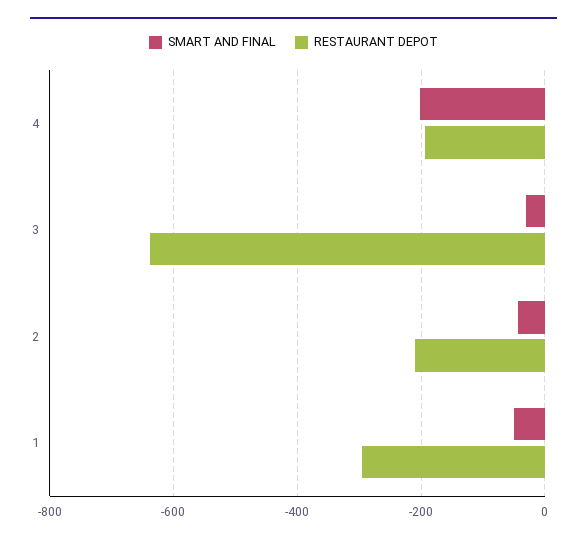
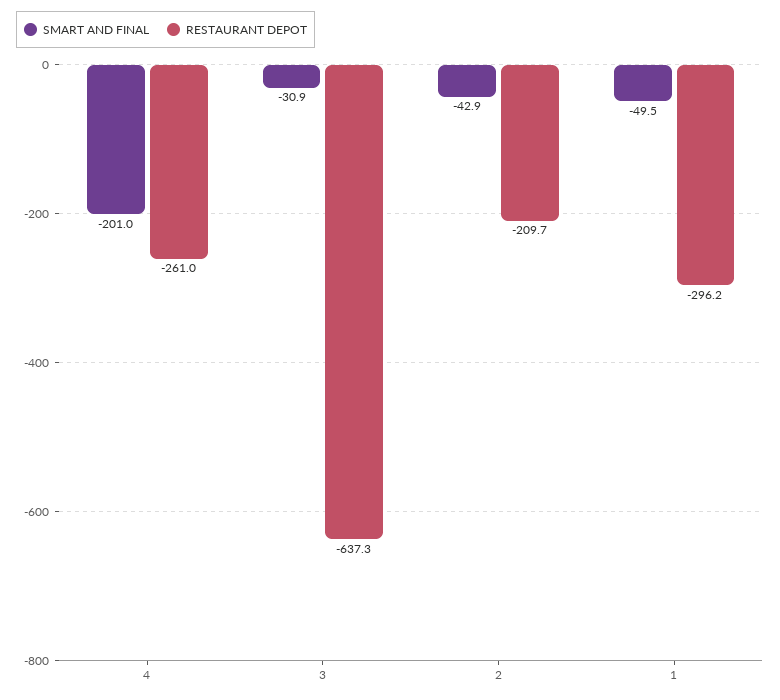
RESTAURANT DEPOT, 4: -200 -> -261

